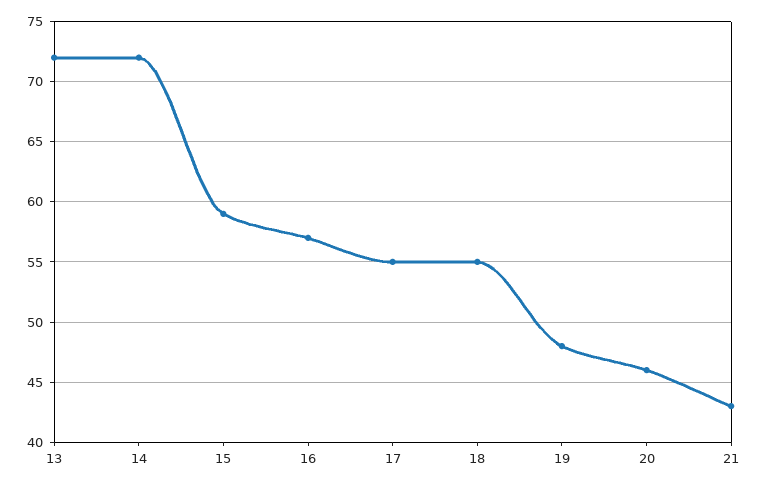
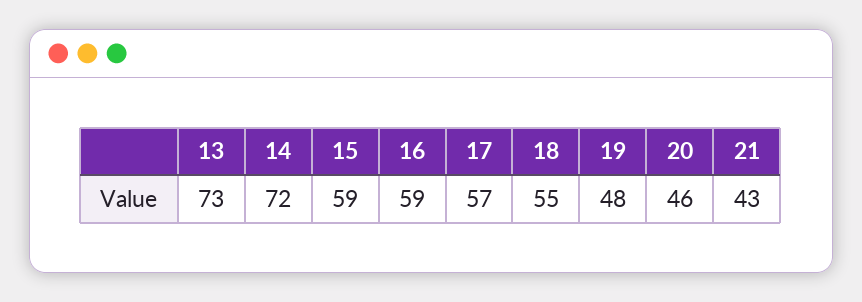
13: 72 -> 73
16: 57 -> 59
17: 55 -> 57

